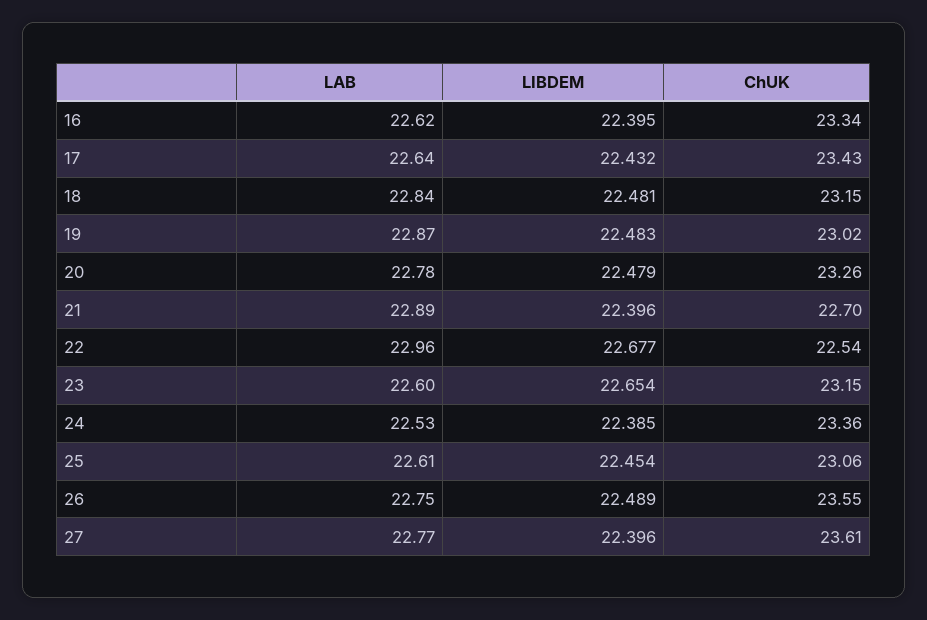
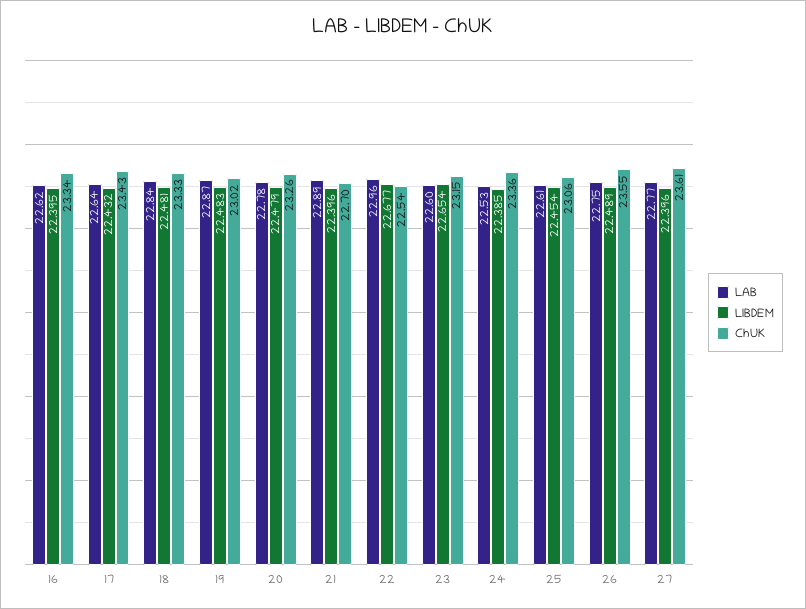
ChUK, 18: 23.15 -> 23.33

